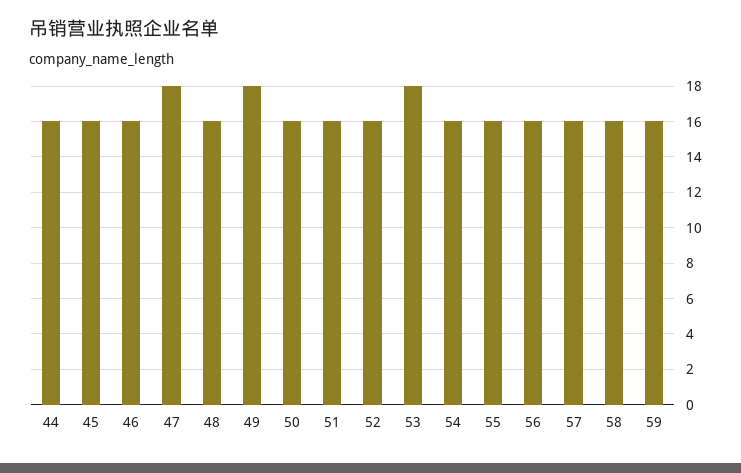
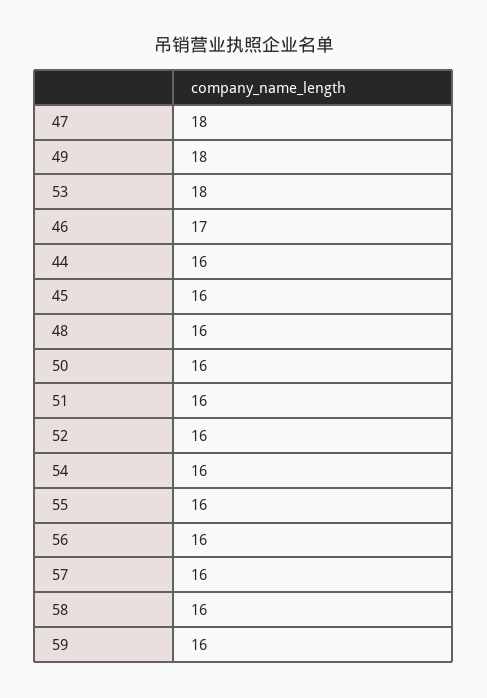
46: 16 -> 17

